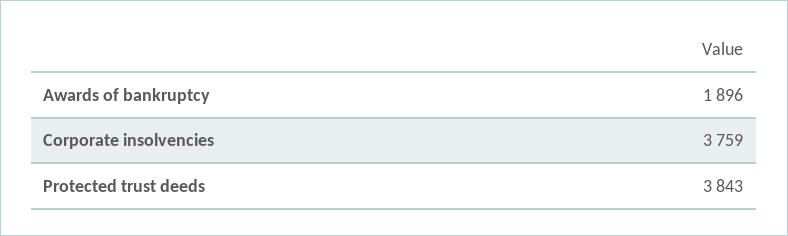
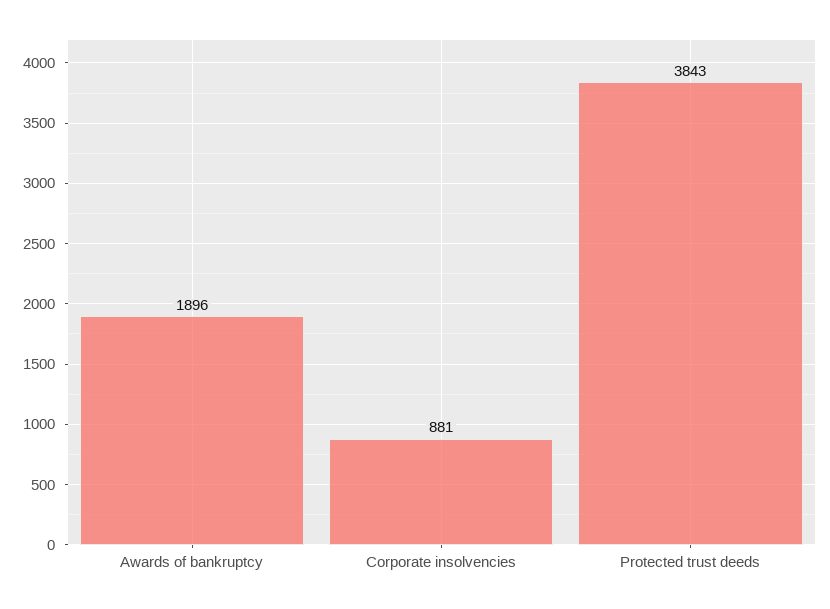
Corporate insolvencies: 3759 -> 881

